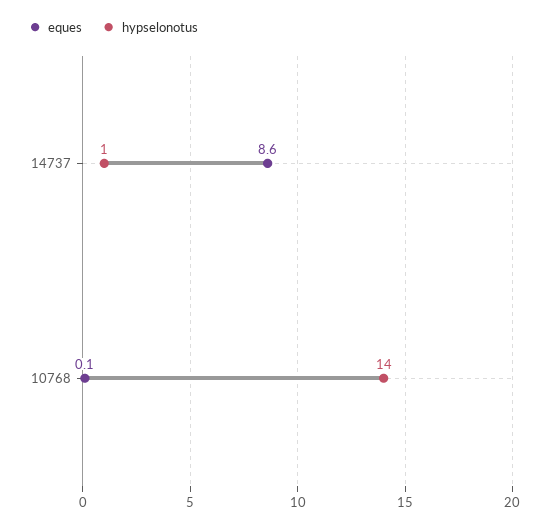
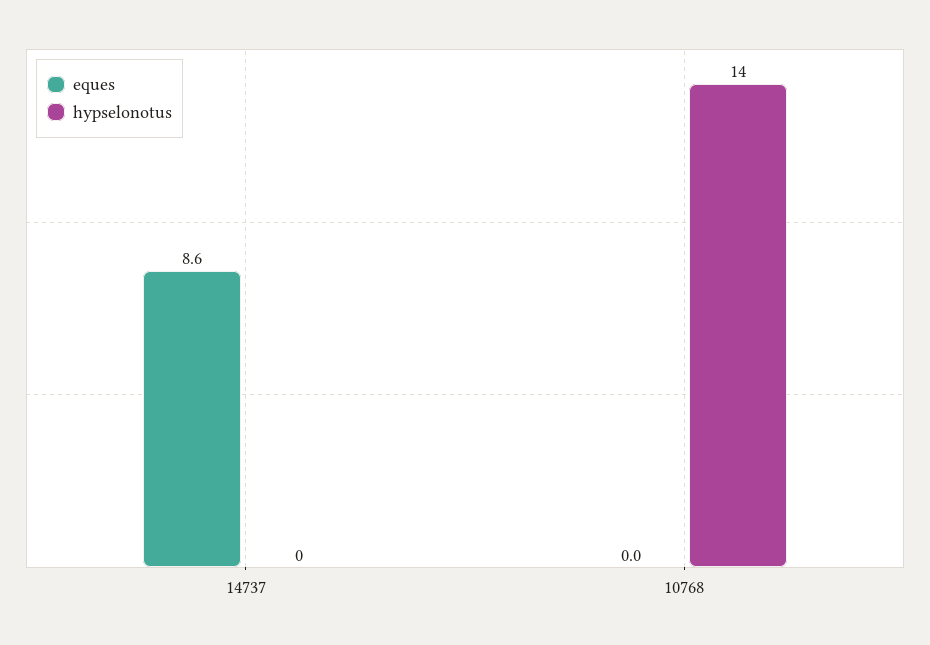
hypselonotus, 14737: 1 -> 0
eques, 10768: 0.1 -> 0

